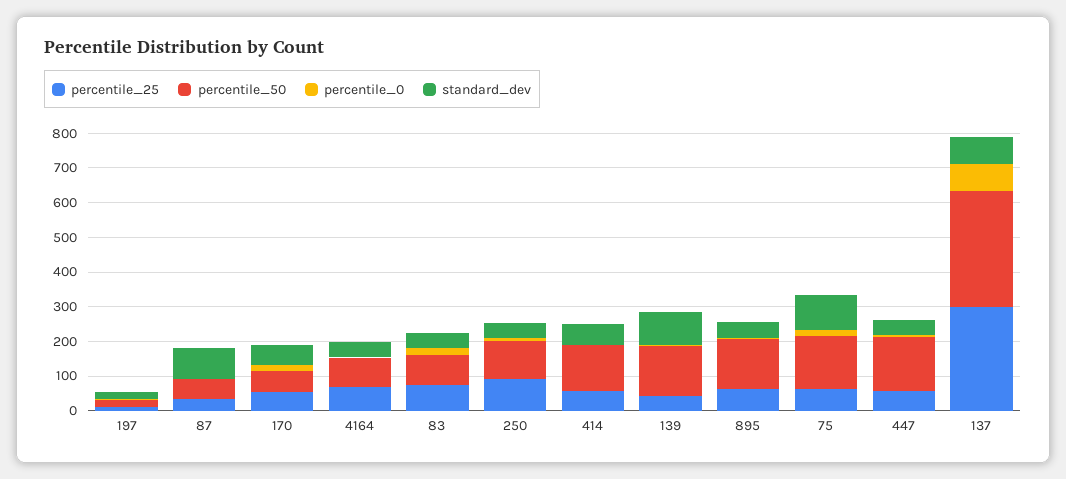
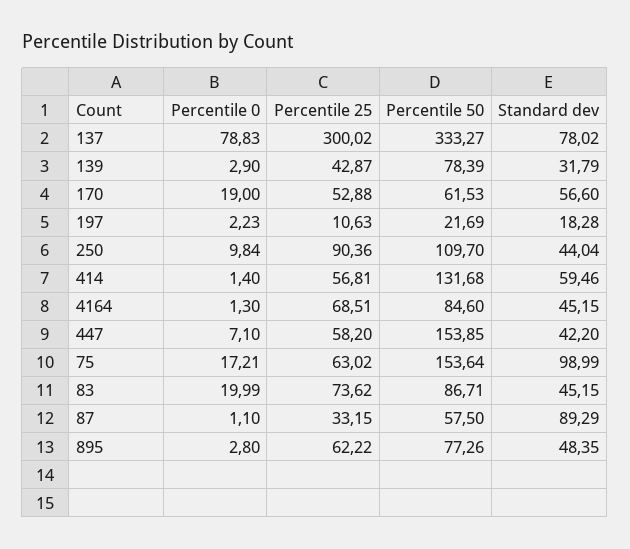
percentile_50, 139: 150 -> 78.39
standard_dev, 139: 100 -> 31.79
percentile_50, 895: 150 -> 77.26

